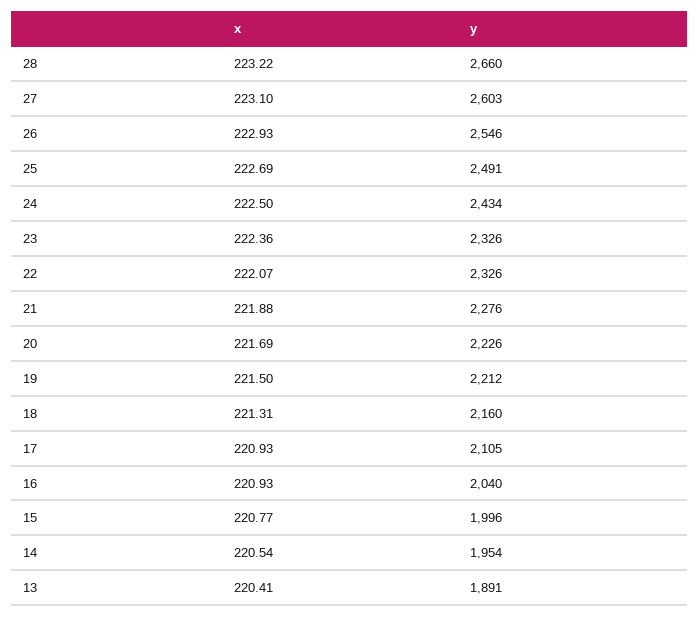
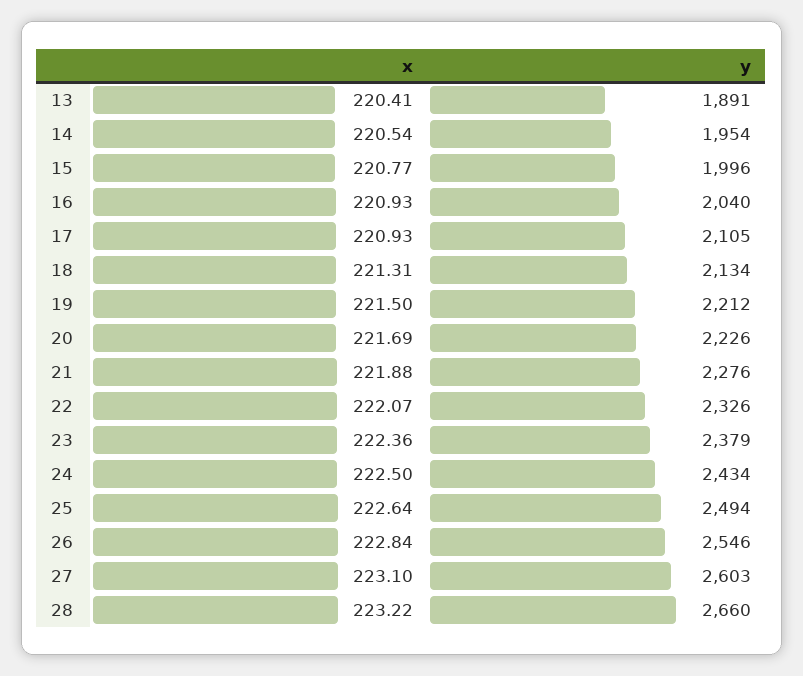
x, 26: 222.93 -> 222.84
x, 25: 222.69 -> 222.64
y, 25: 2491 -> 2494
y, 23: 2326 -> 2379
y, 18: 2160 -> 2134

